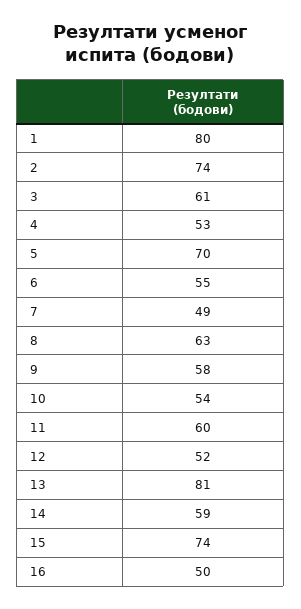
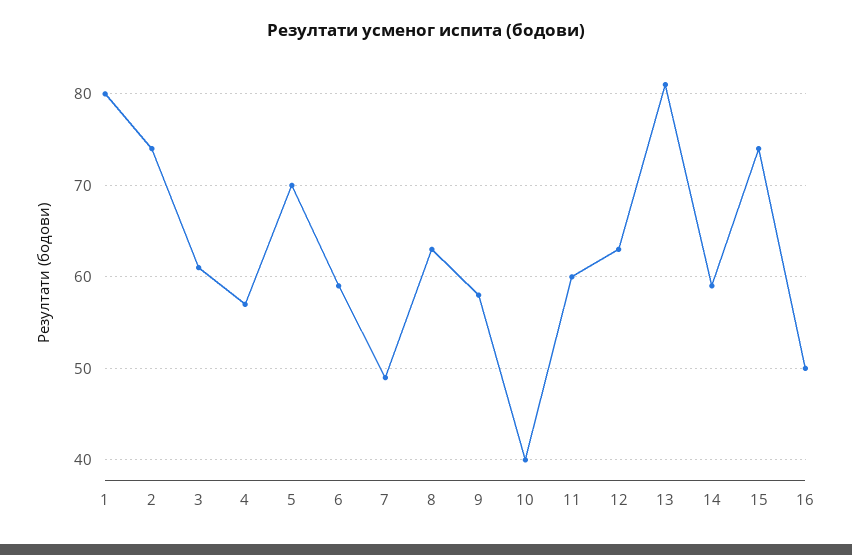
4: 53 -> 57
6: 55 -> 59
10: 54 -> 40
12: 52 -> 63

